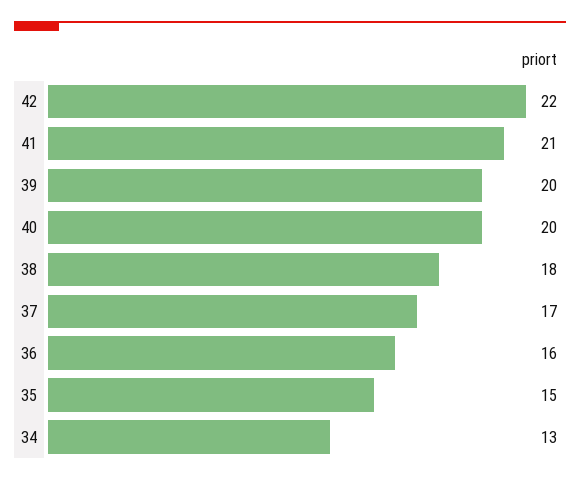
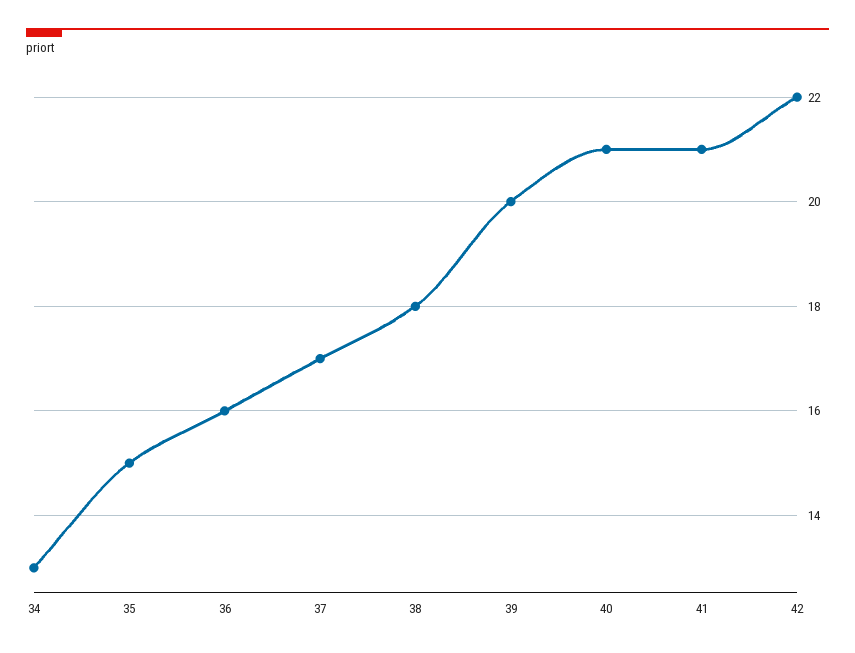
40: 20 -> 21

